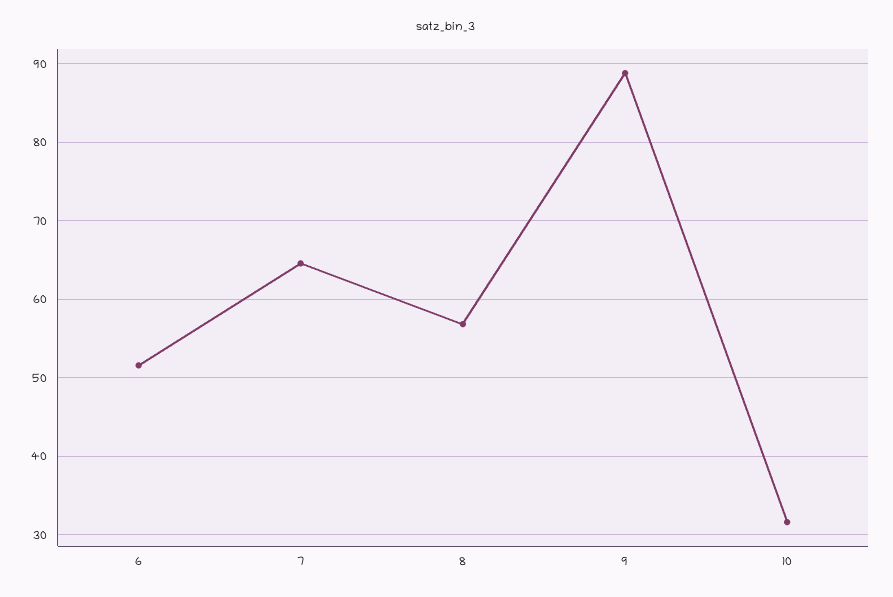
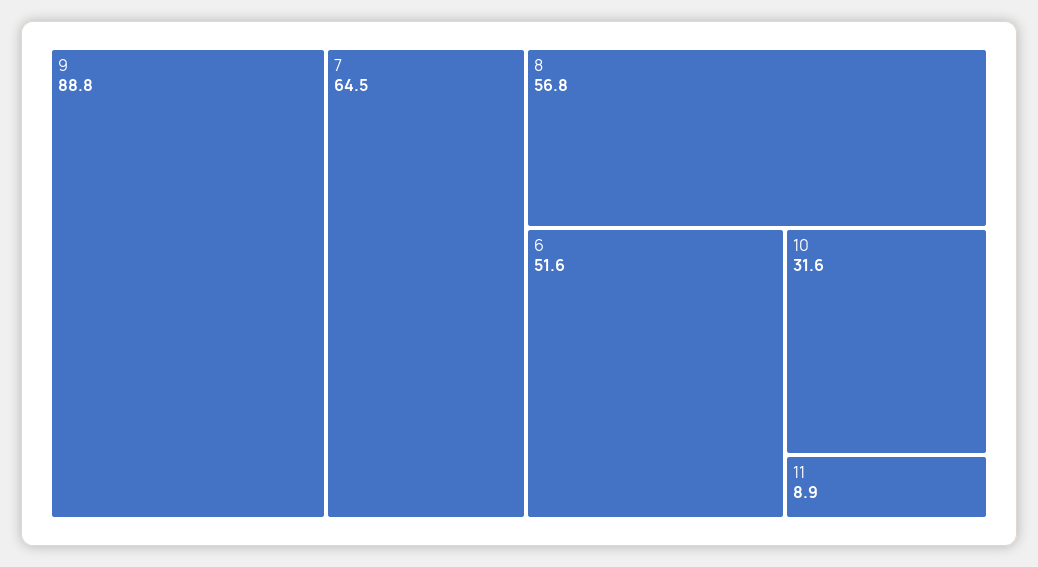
11: none -> 8.9

